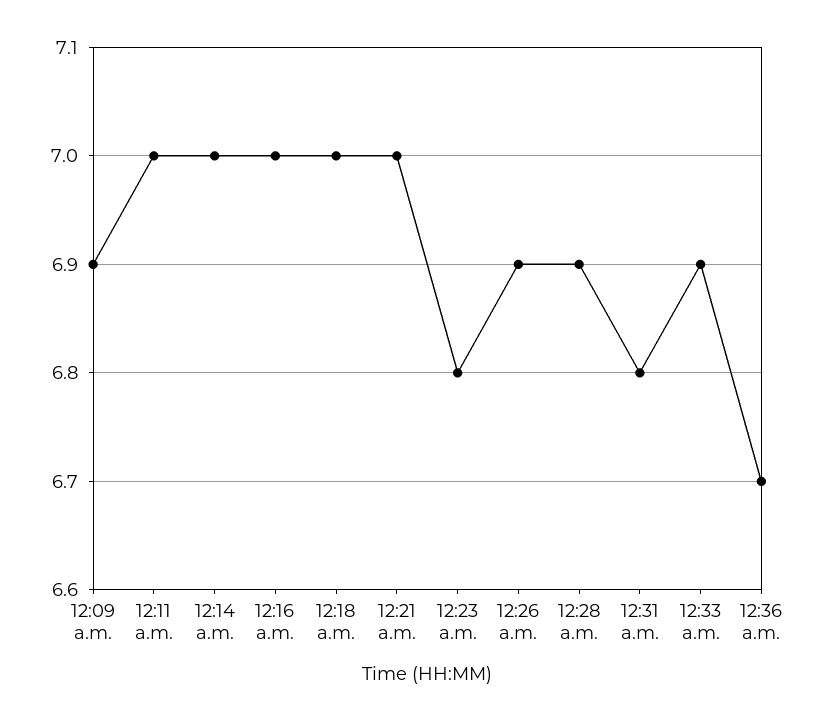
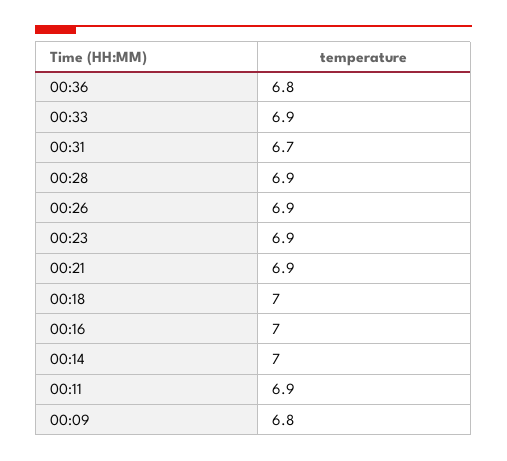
12:09 a.m.: 6.9 -> 6.8
12:11 a.m.: 7 -> 6.9
12:21 a.m.: 7 -> 6.9
12:23 a.m.: 6.8 -> 6.9
12:31 a.m.: 6.8 -> 6.7
12:36 a.m.: 6.7 -> 6.8

